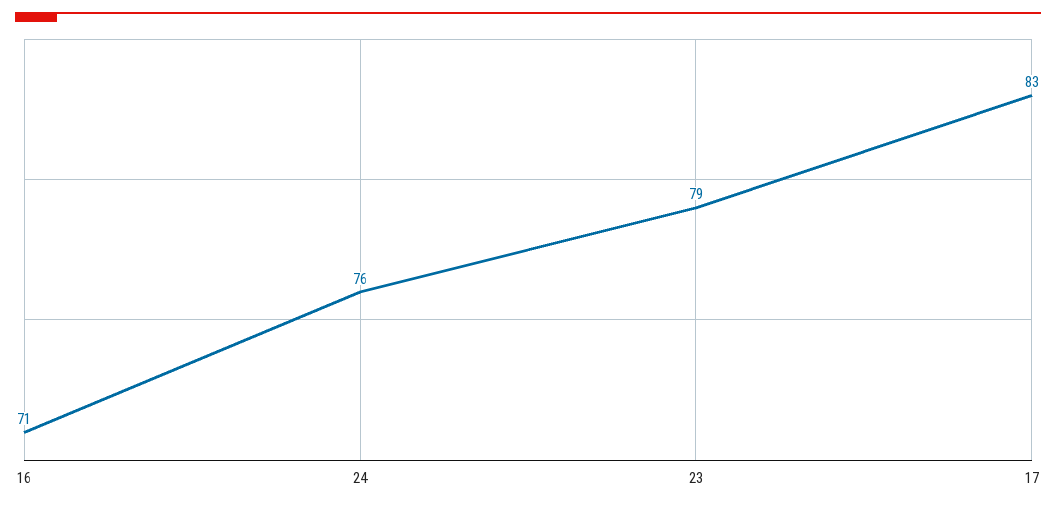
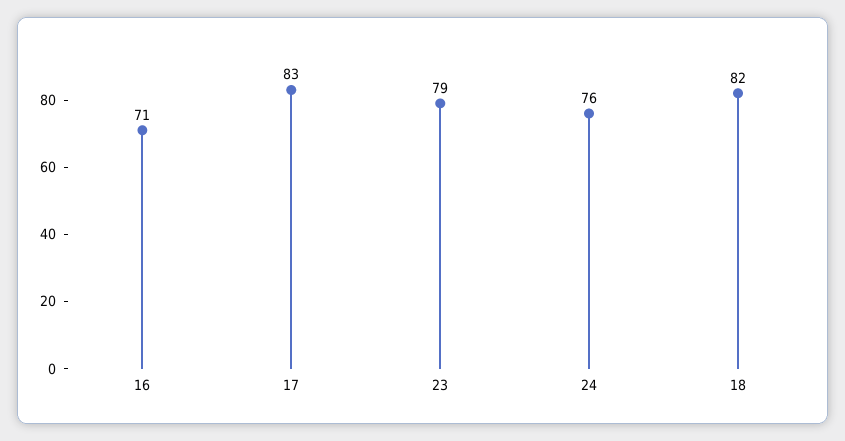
18: none -> 82

